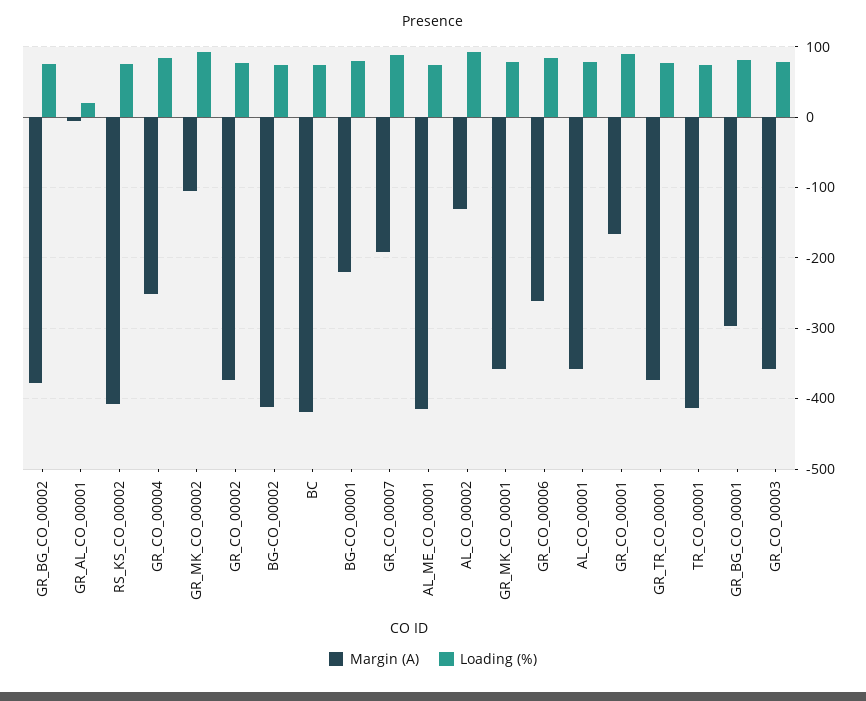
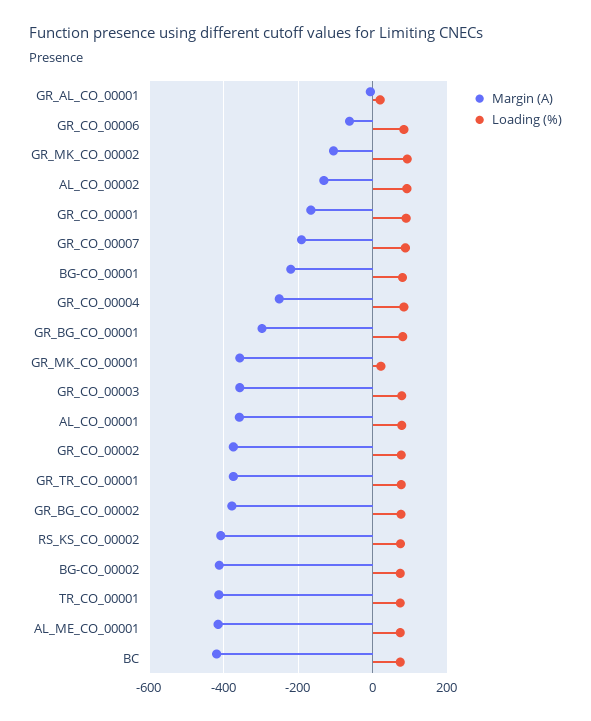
Loading (%), GR_MK_CO_00001: 80 -> 20
Margin (A), GR_CO_00006: -260 -> -60

